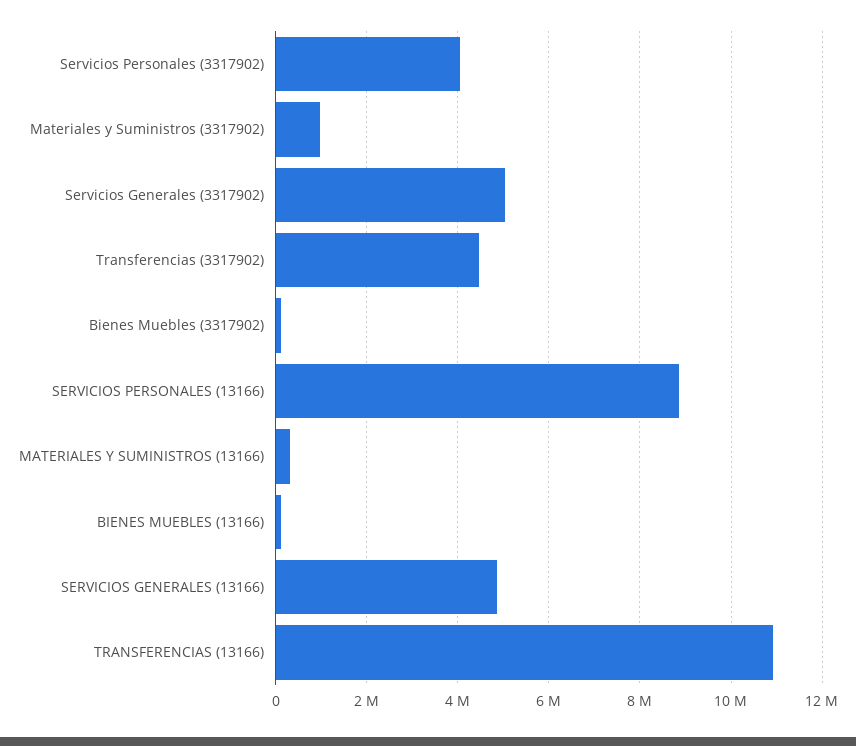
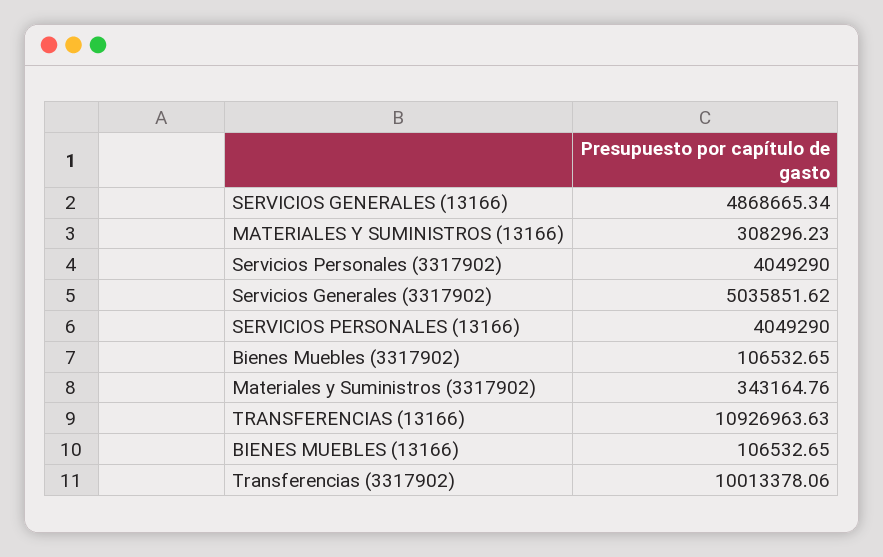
Materiales y Suministros (3317902): 1000000 -> 343164.76
Transferencias (3317902): 4400000 -> 10013378.06
SERVICIOS PERSONALES (13166): 8800000 -> 4049290

